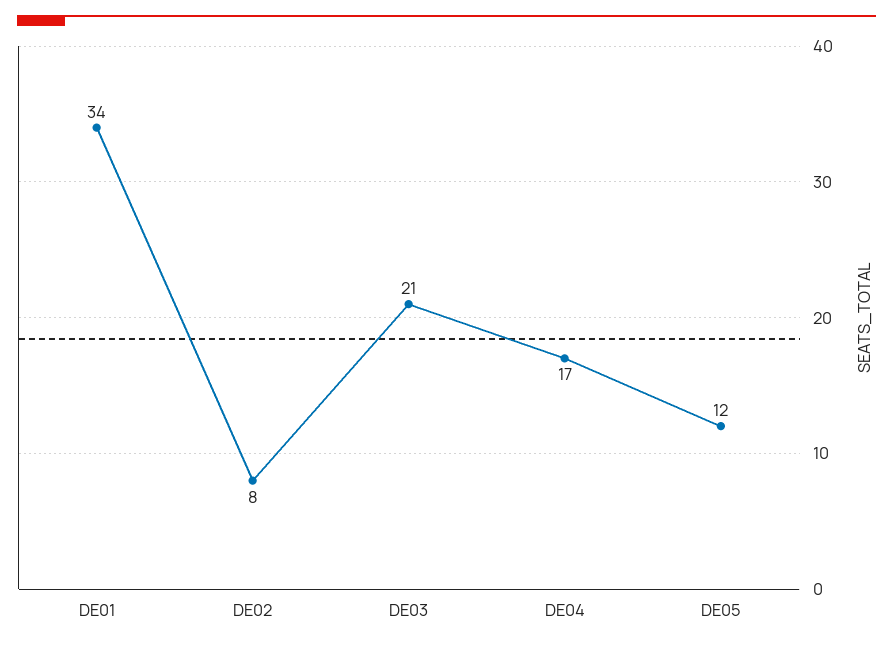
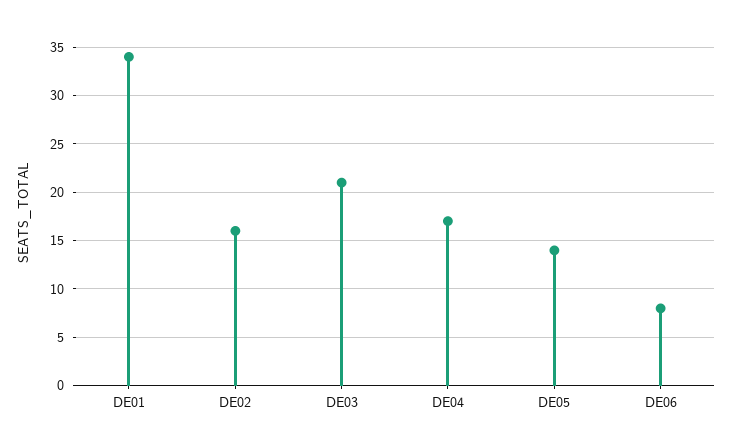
DE02: 8 -> 16
DE05: 12 -> 14
DE06: none -> 8

